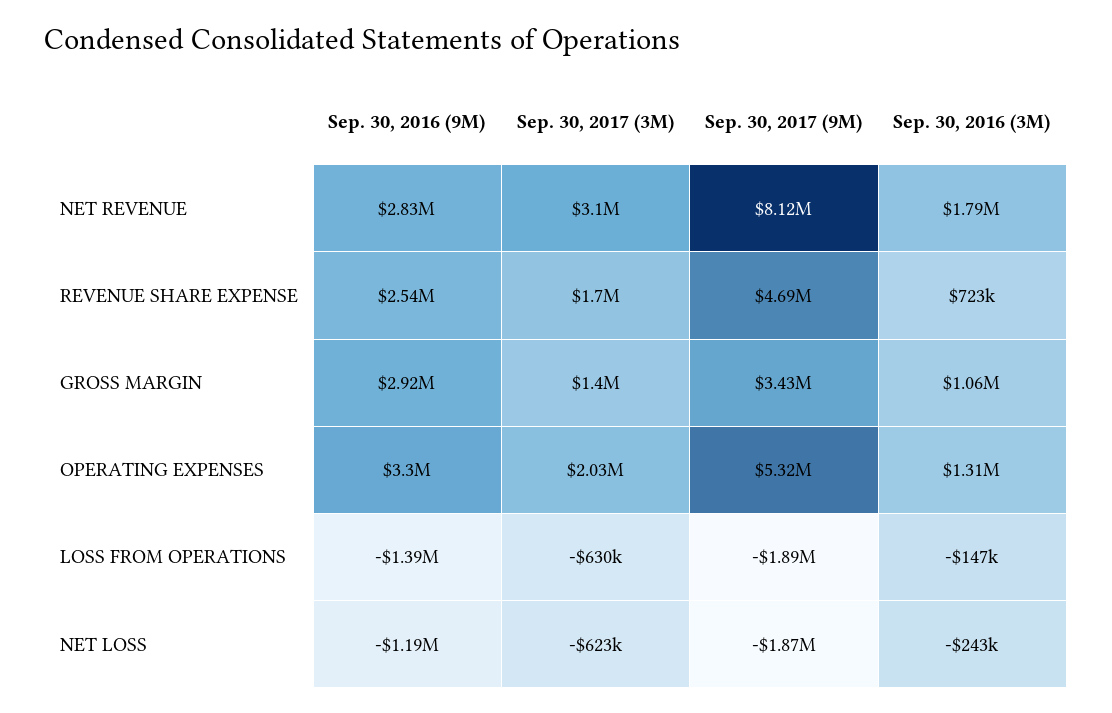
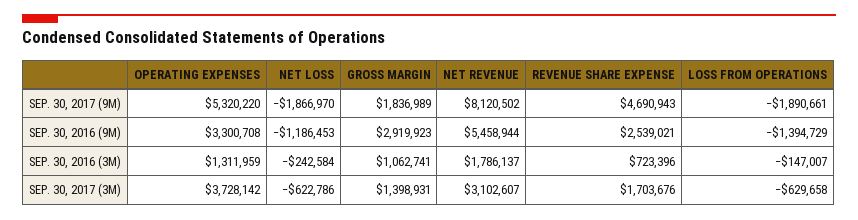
Sep. 30, 2016 (9M), NET REVENUE: 2830000 -> 5458944
Sep. 30, 2017 (9M), GROSS MARGIN: 3430000 -> 1836989
Sep. 30, 2017 (3M), OPERATING EXPENSES: 2030000 -> 3728142

